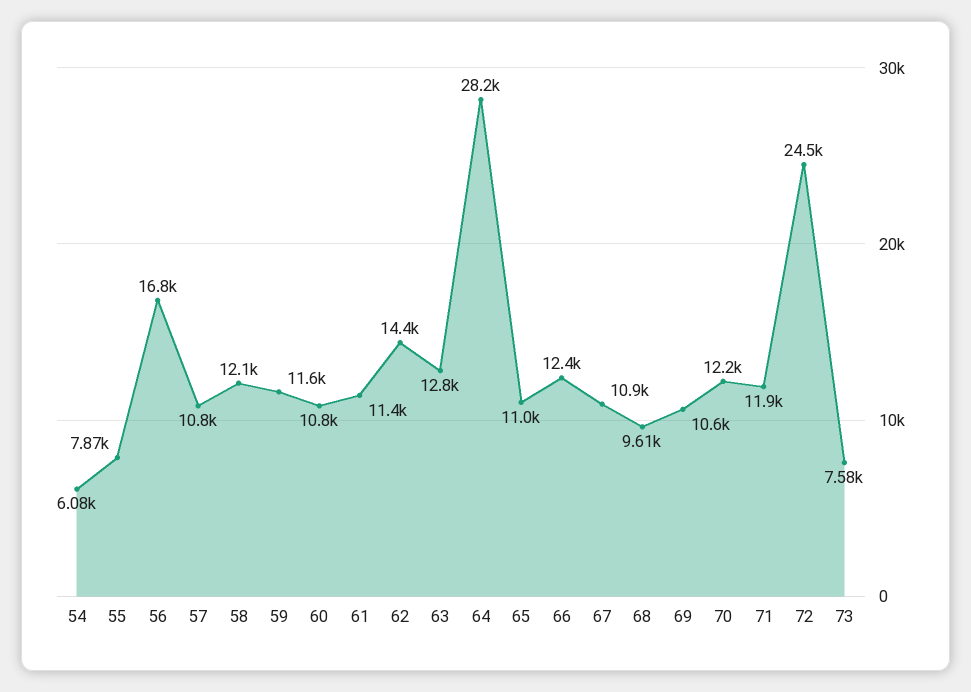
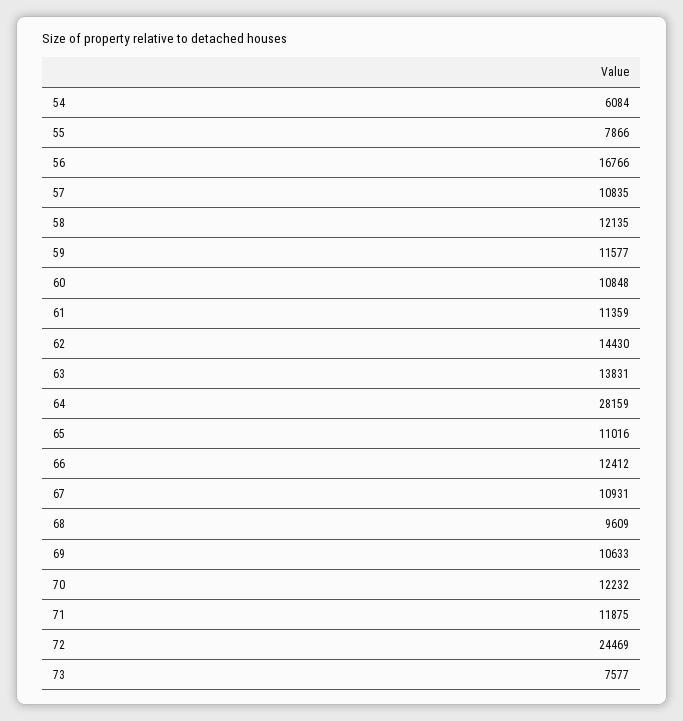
63: 12800 -> 13831

